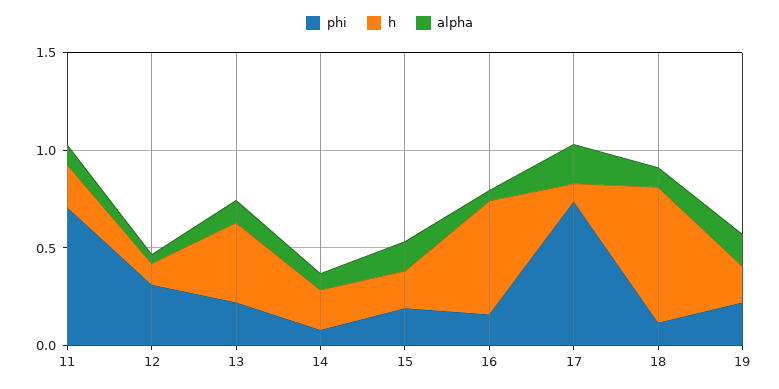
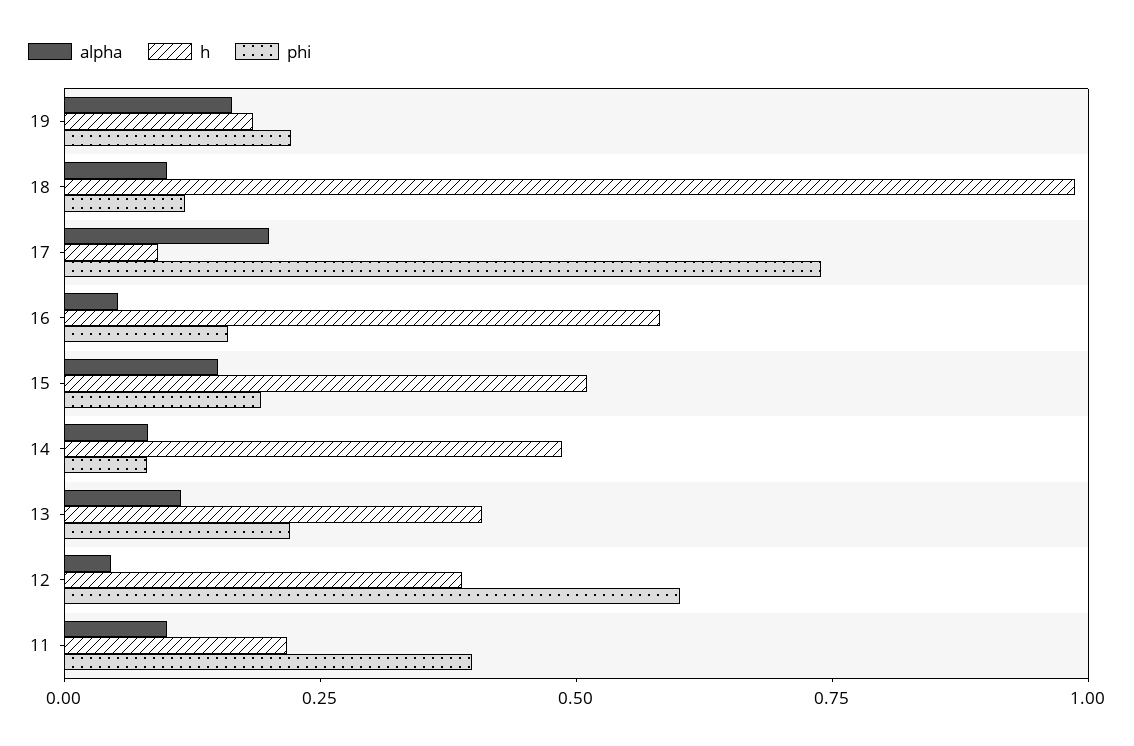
phi, 11: 0.7 -> 0.4
phi, 12: 0.3 -> 0.6
h, 12: 0.1 -> 0.4
h, 14: 0.2 -> 0.5
h, 15: 0.2 -> 0.5
h, 18: 0.7 -> 1

